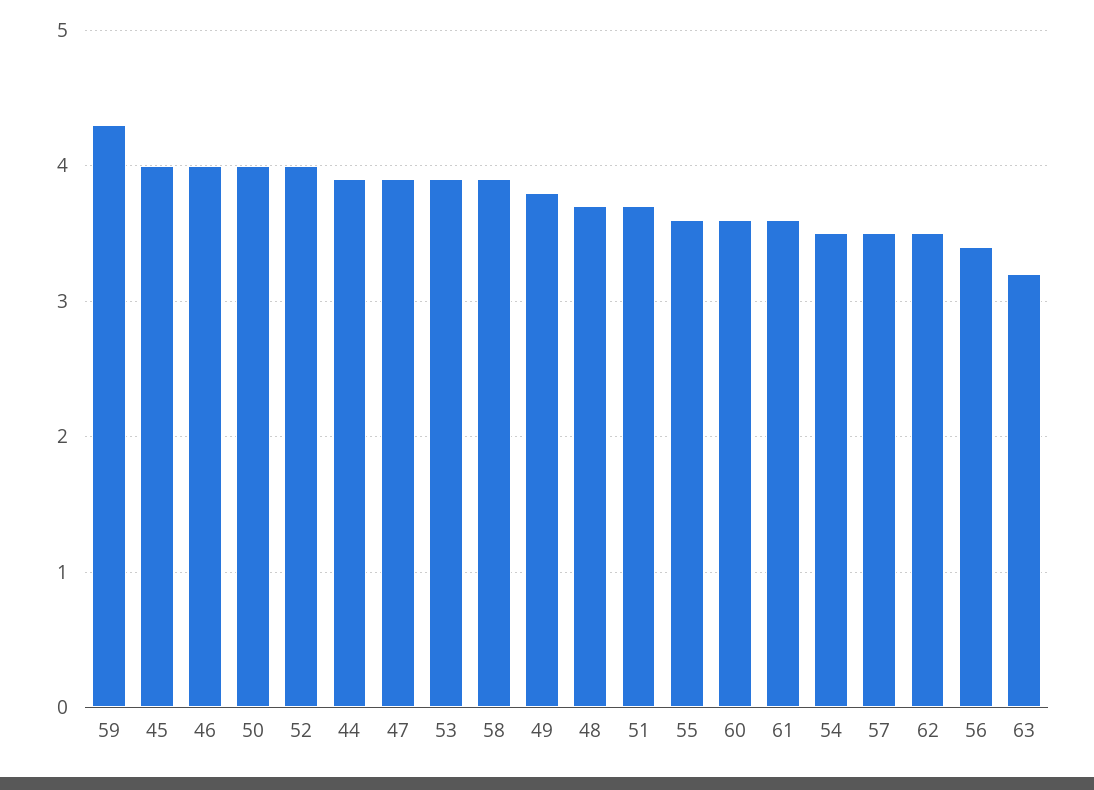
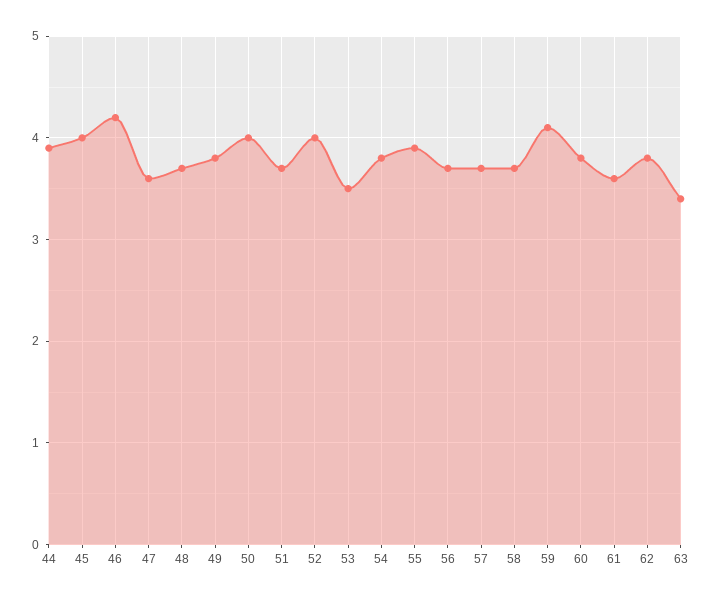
59: 4.3 -> 4.1
46: 4 -> 4.2
47: 3.9 -> 3.6
53: 3.9 -> 3.5
58: 3.9 -> 3.7
55: 3.6 -> 3.9
60: 3.6 -> 3.8
54: 3.5 -> 3.8
57: 3.5 -> 3.7
62: 3.5 -> 3.8
56: 3.4 -> 3.7
63: 3.2 -> 3.4

